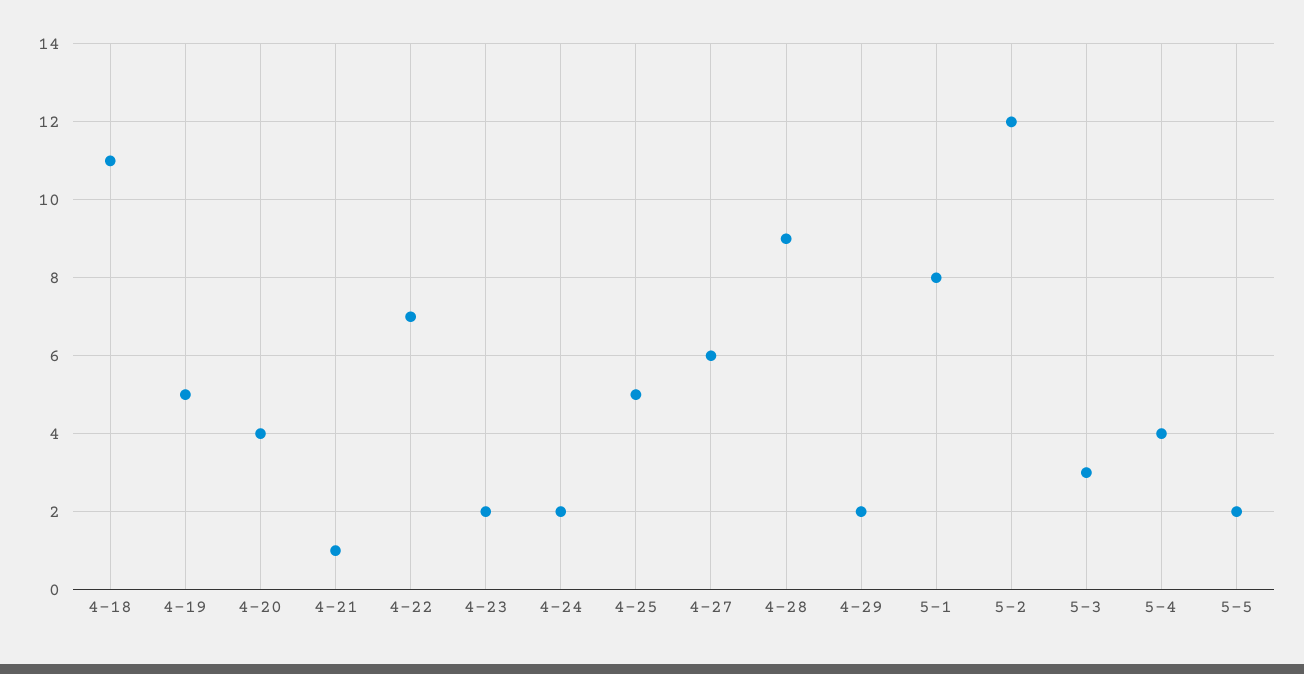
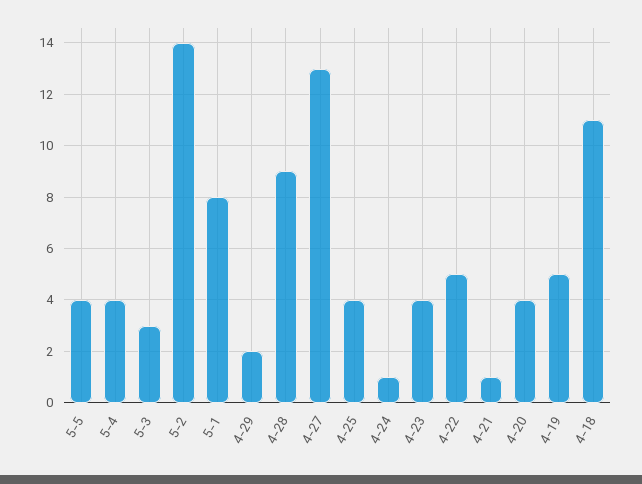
4-22: 7 -> 5
4-23: 2 -> 4
4-24: 2 -> 1
4-25: 5 -> 4
4-27: 6 -> 13
5-2: 12 -> 14
5-5: 2 -> 4

